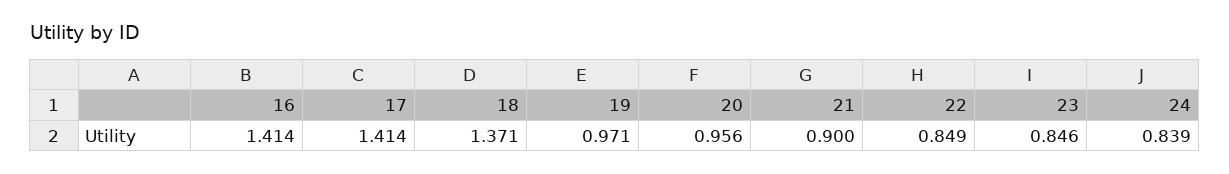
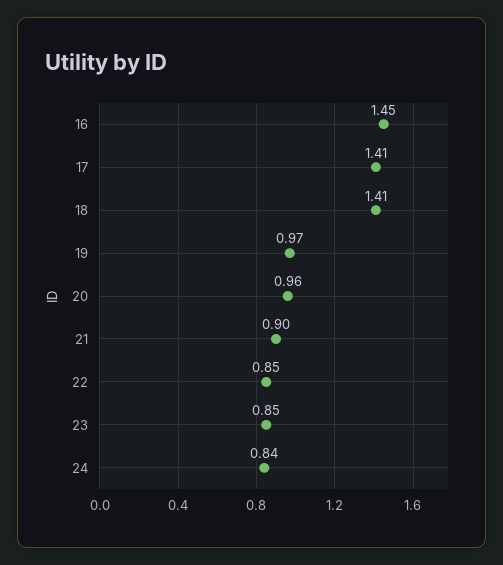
16: 1.414 -> 1.45
18: 1.371 -> 1.41

